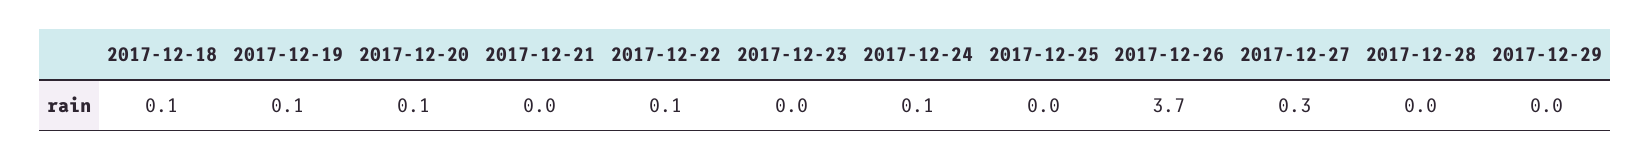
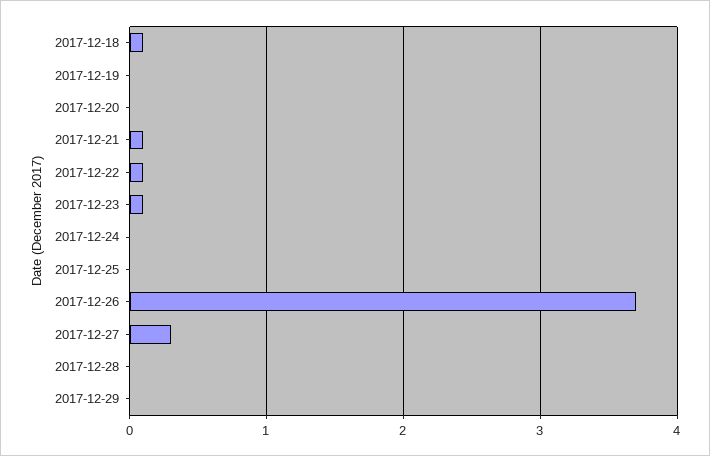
2017-12-19: 0.1 -> 0
2017-12-20: 0.1 -> 0
2017-12-21: 0 -> 0.1
2017-12-23: 0 -> 0.1
2017-12-24: 0.1 -> 0

